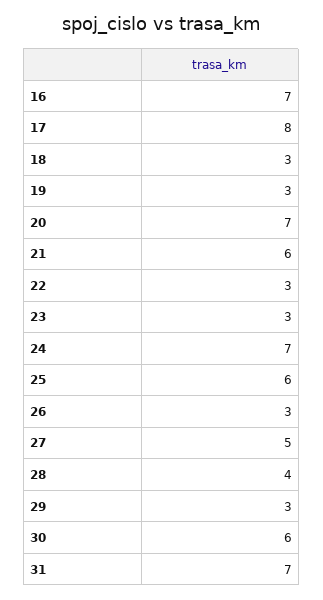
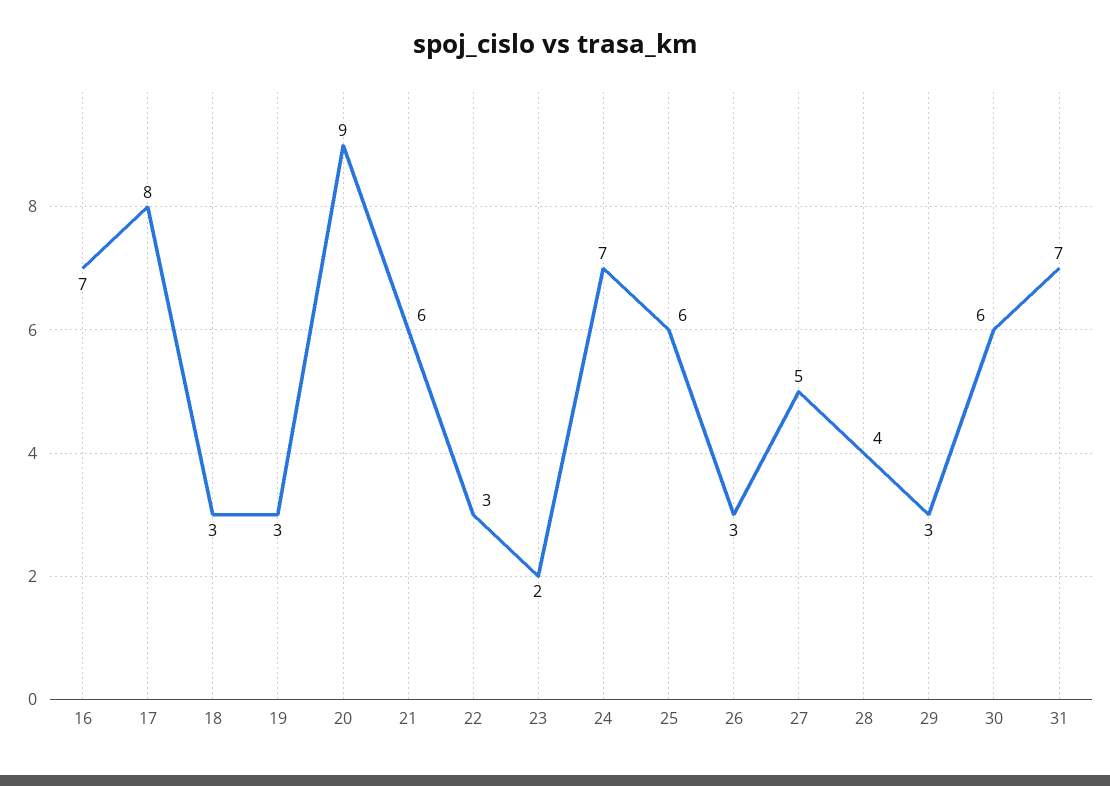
20: 7 -> 9
23: 3 -> 2

